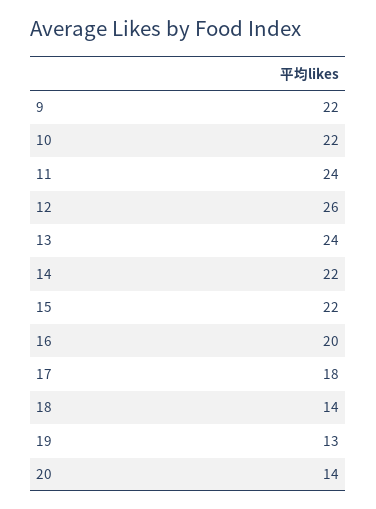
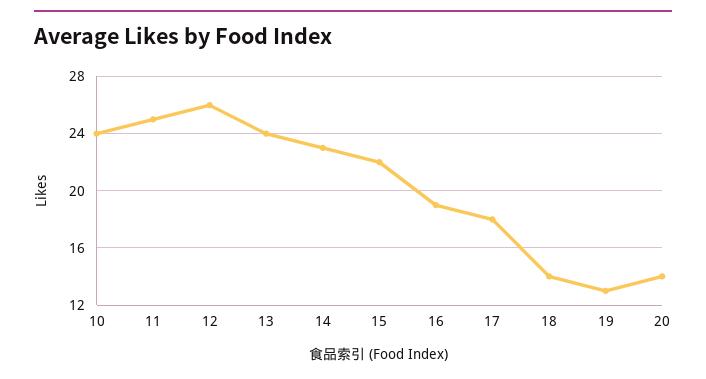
9: 22 -> none
10: 22 -> 24
11: 24 -> 25
14: 22 -> 23
16: 20 -> 19

